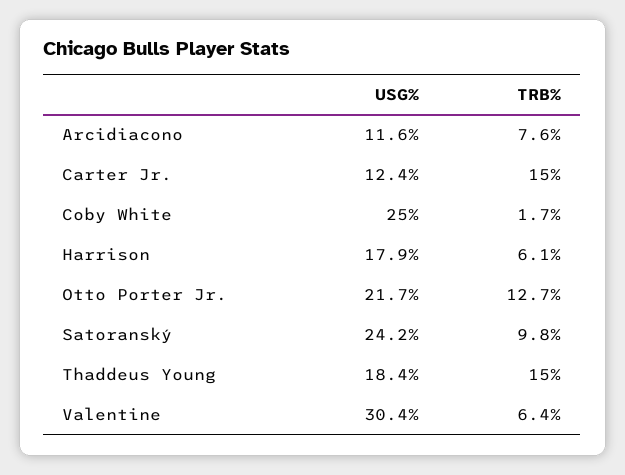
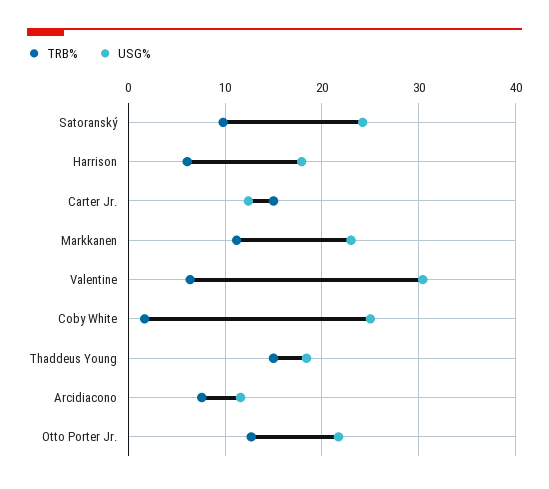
TRB%, Markkanen: none -> 11
USG%, Markkanen: none -> 23

